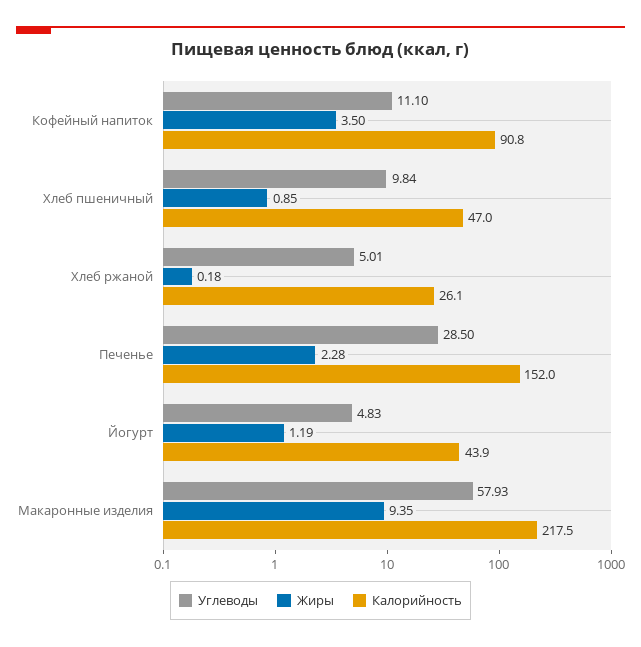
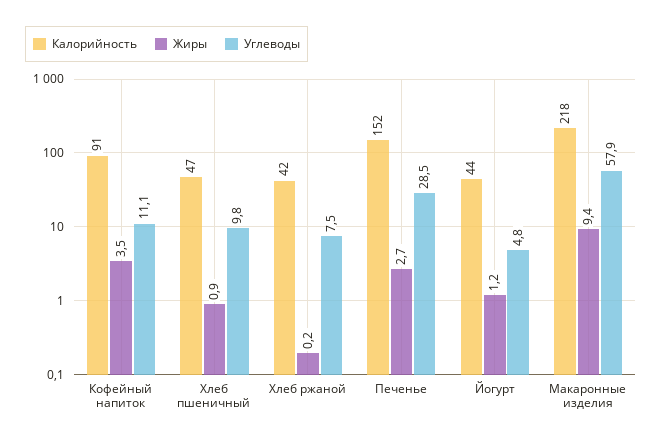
Углеводы, Хлеб ржаной: 5.01 -> 7.5
Калорийность, Хлеб ржаной: 26.1 -> 42
Жиры, Печенье: 2.28 -> 2.7

